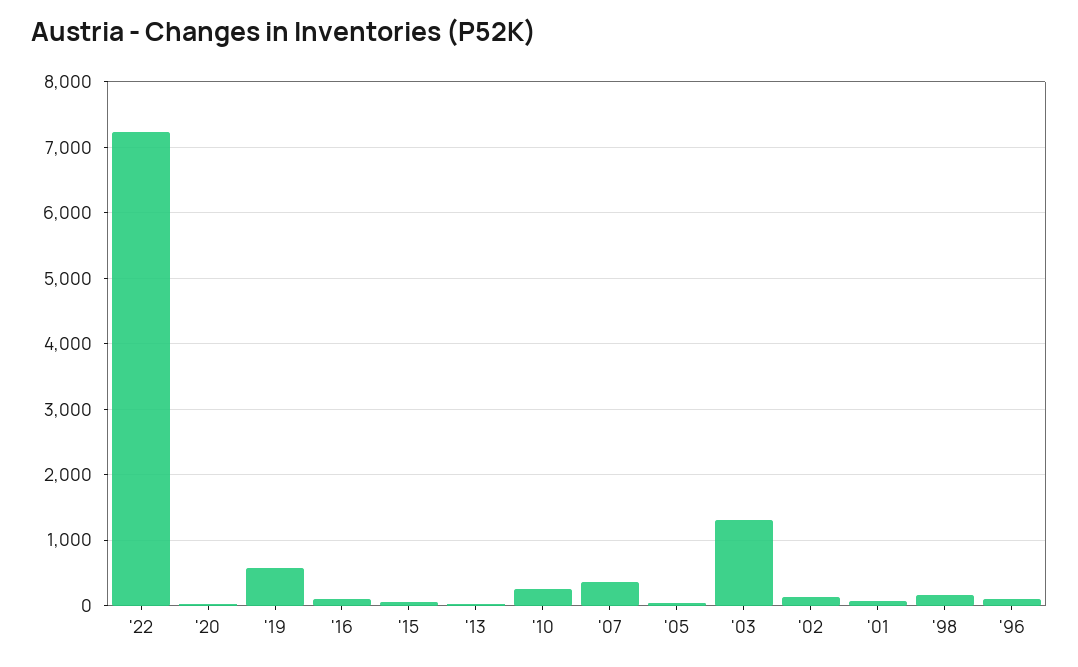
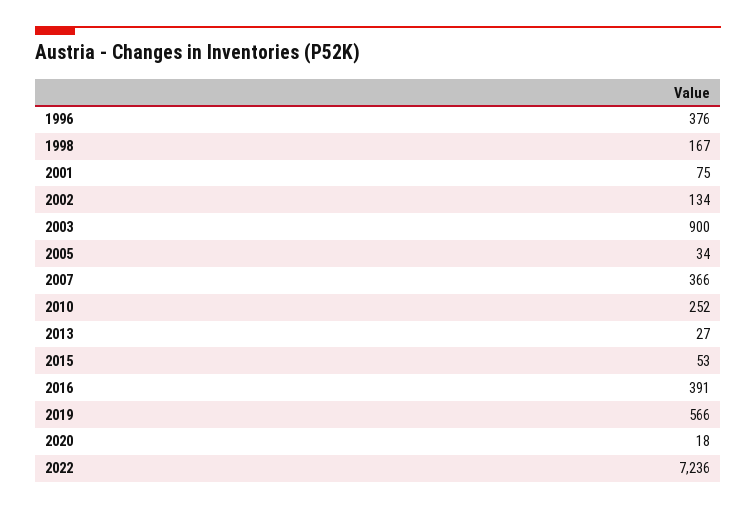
'16: 100 -> 391
'03: 1300 -> 900
'96: 100 -> 376

